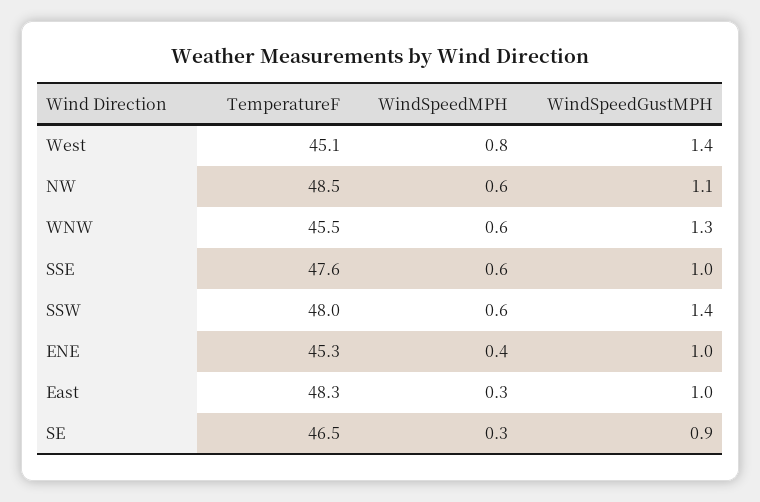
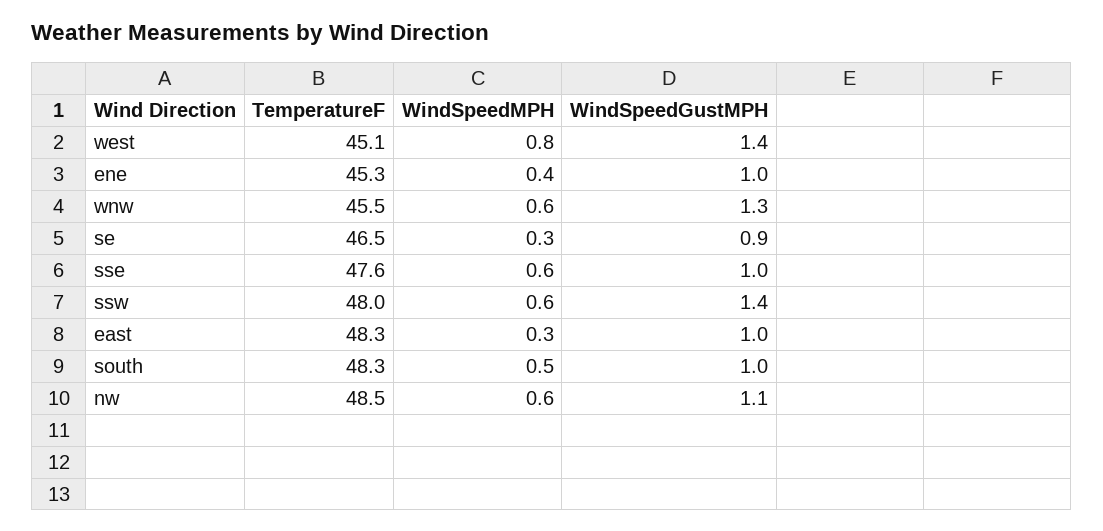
TemperatureF, south: none -> 48.3
WindSpeedMPH, south: none -> 0.5
WindSpeedGustMPH, south: none -> 1

